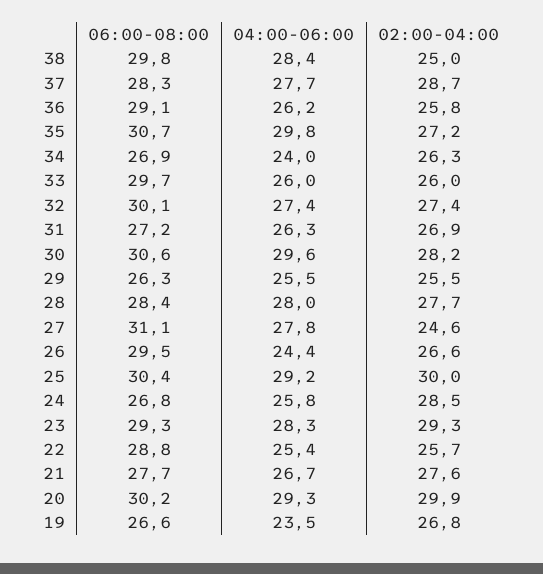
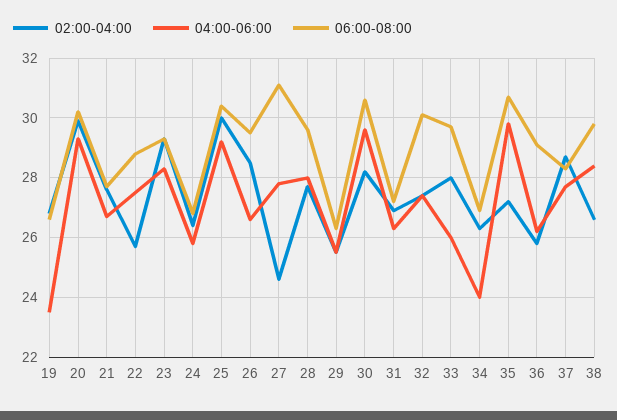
02:00-04:00, 38: 25 -> 26.5
02:00-04:00, 33: 26 -> 28
06:00-08:00, 28: 28.4 -> 29.5
04:00-06:00, 26: 24.4 -> 26.5
02:00-04:00, 26: 26.6 -> 28.5
02:00-04:00, 24: 28.5 -> 26.5
04:00-06:00, 22: 25.4 -> 27.5

